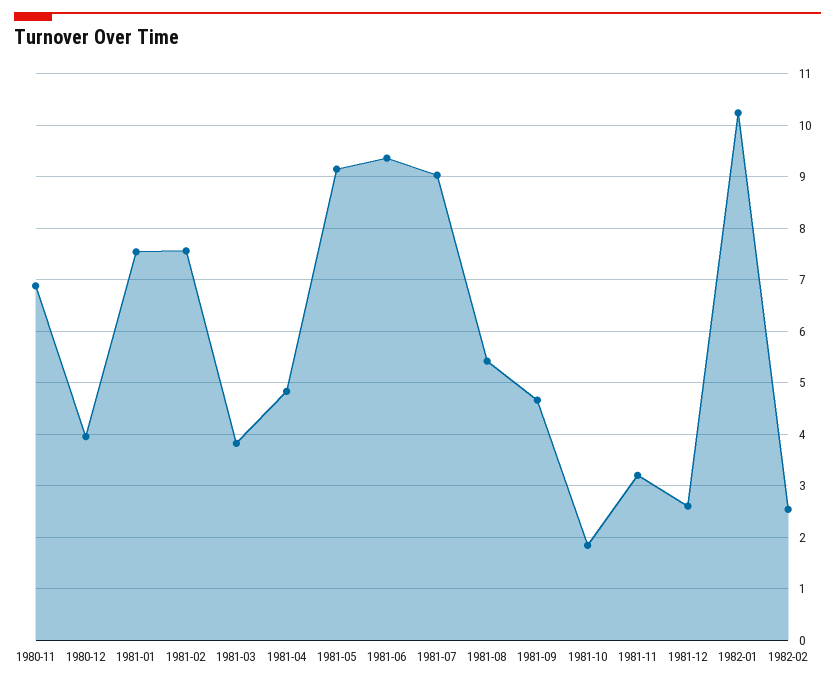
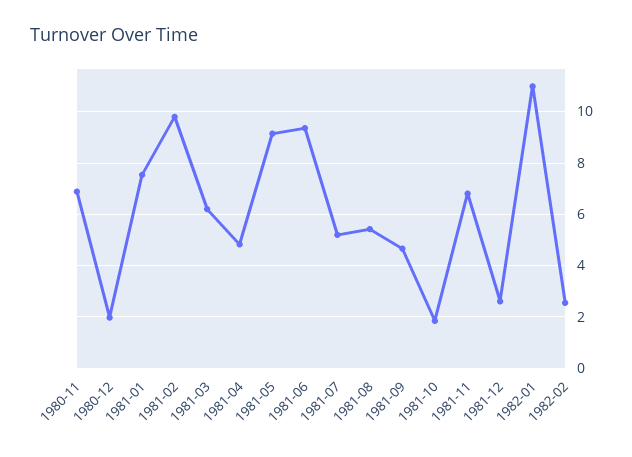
1980-12: 4 -> 2
1981-02: 7.6 -> 9.75
1981-03: 3.8 -> 6.25
1981-07: 9 -> 5.25
1981-11: 3.2 -> 6.75
1982-01: 10.2 -> 11

